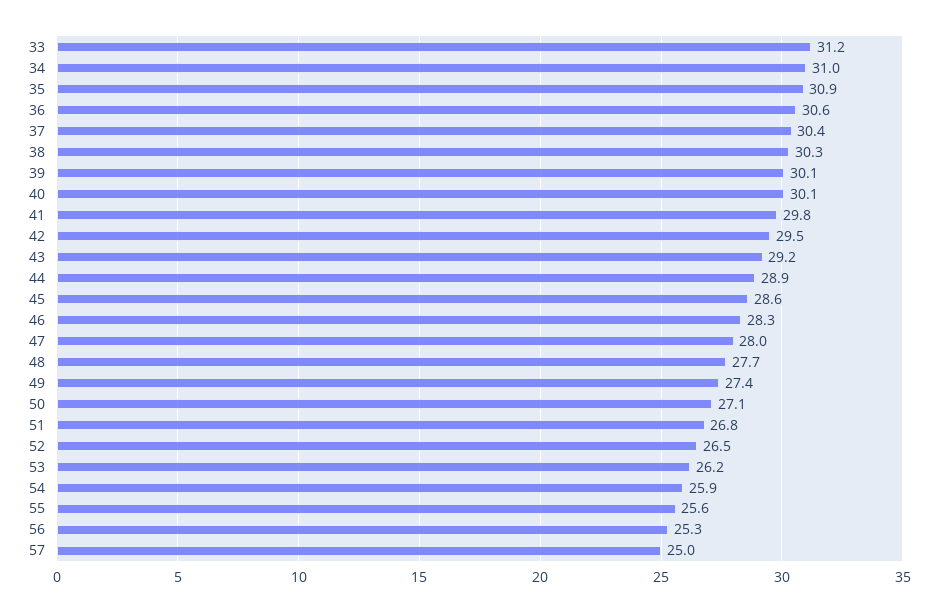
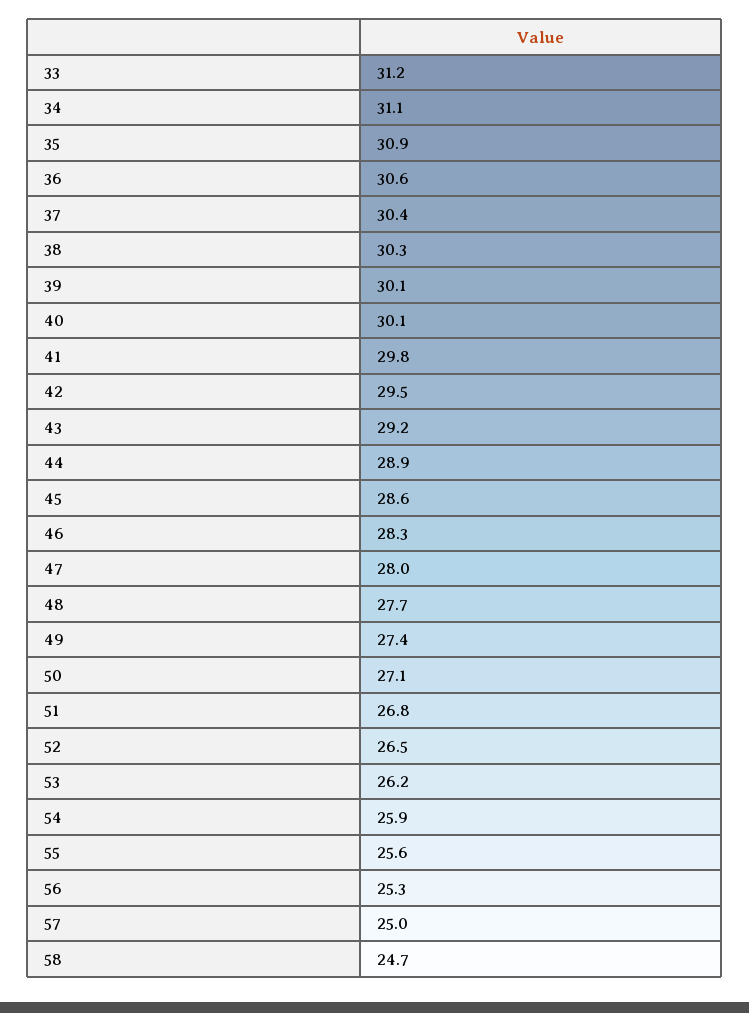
34: 31 -> 31.1
58: none -> 24.7

